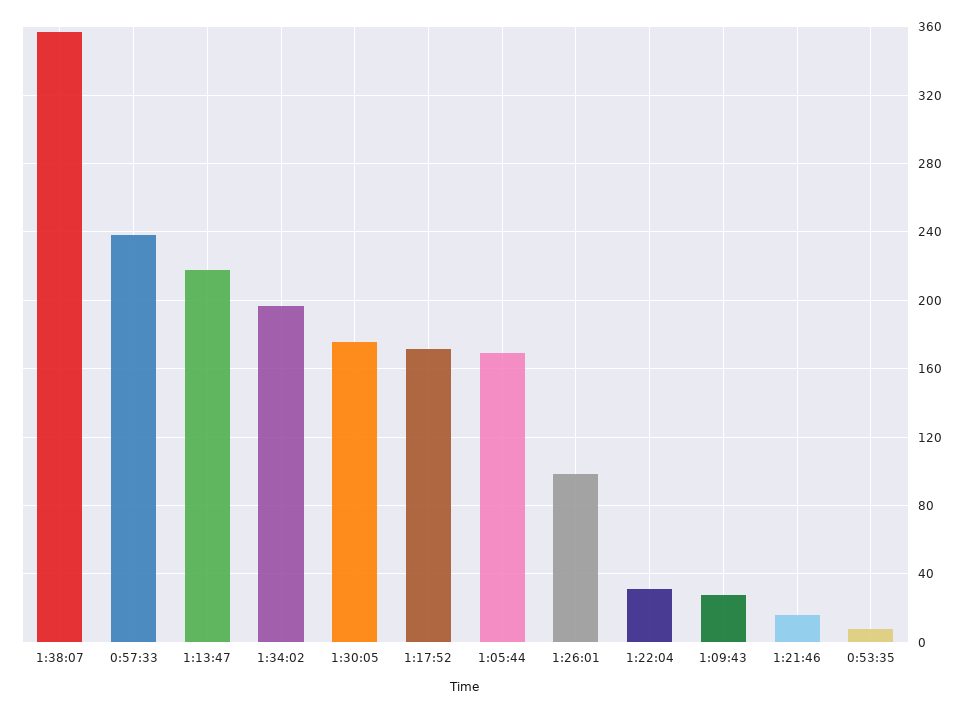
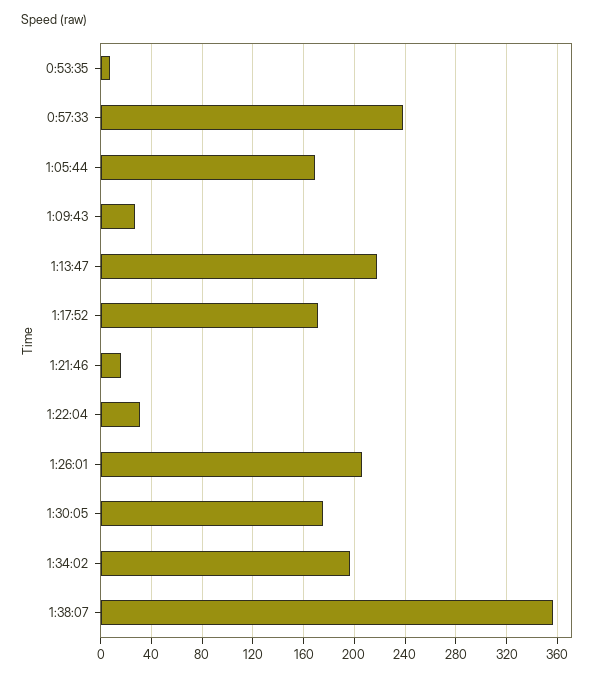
1:26:01: 100 -> 205

